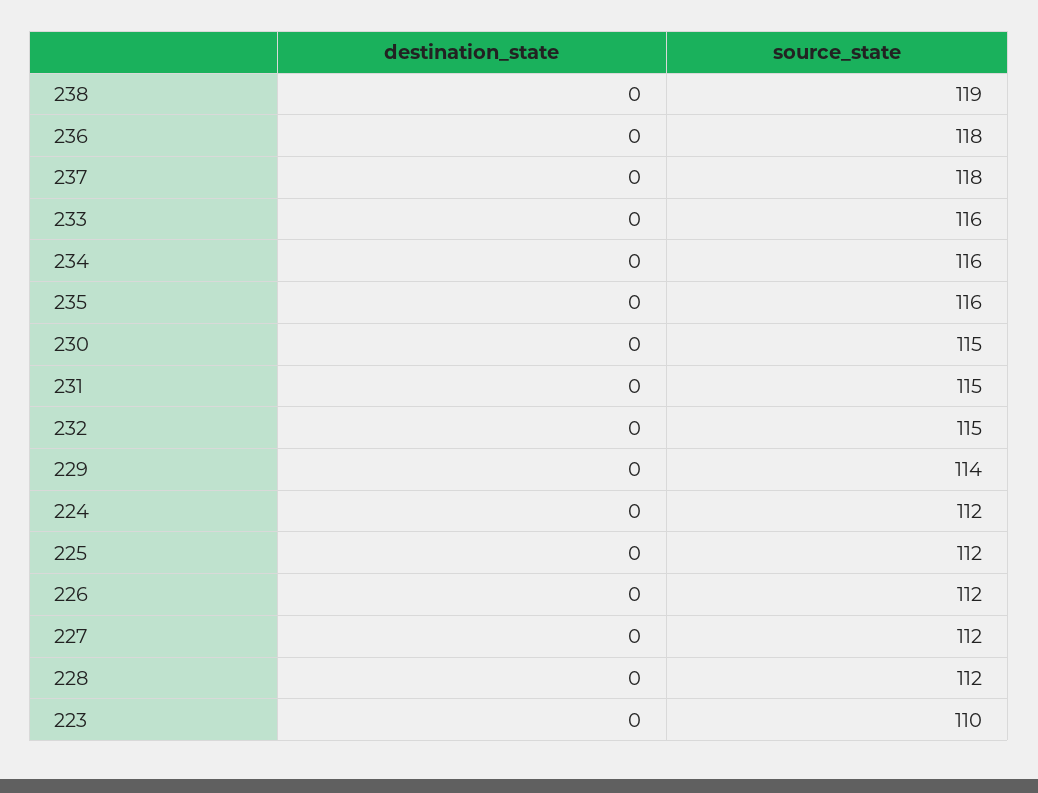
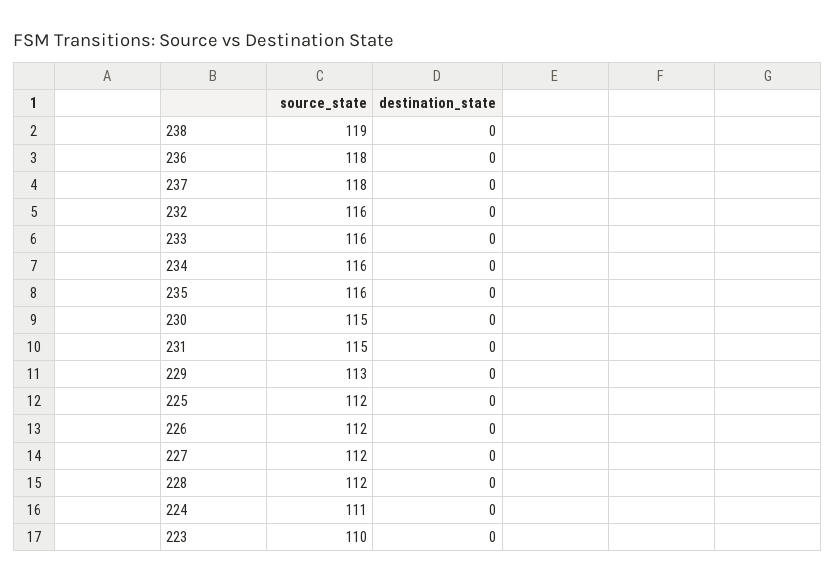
source_state, 232: 115 -> 116
source_state, 229: 114 -> 113
source_state, 224: 112 -> 111

